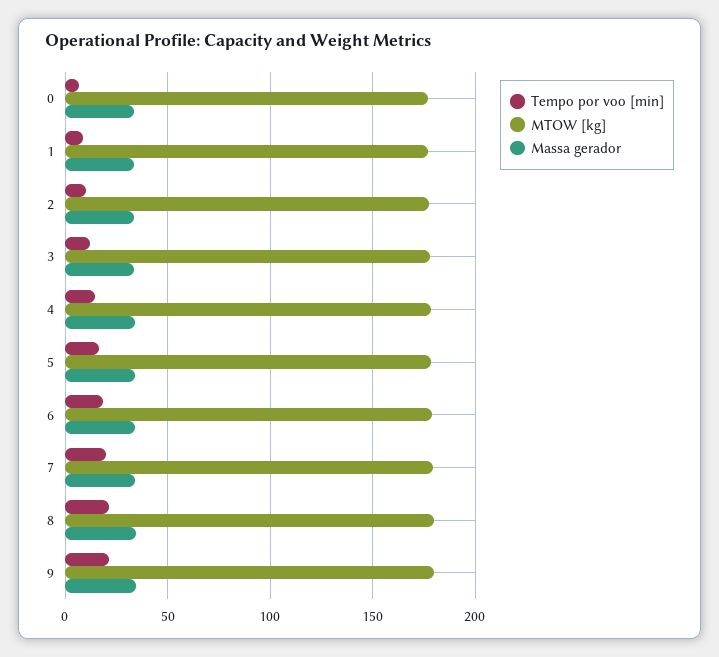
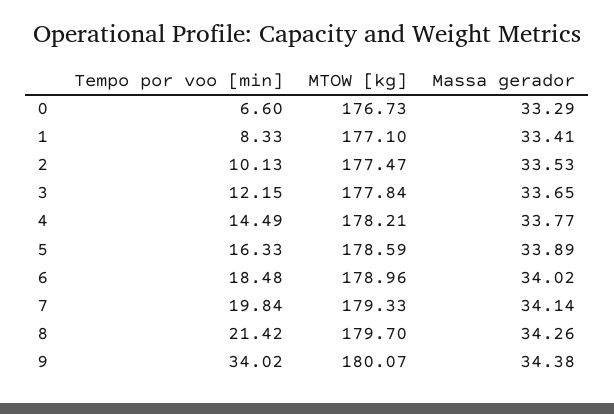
Tempo por voo [min], 9: 20 -> 34.02

